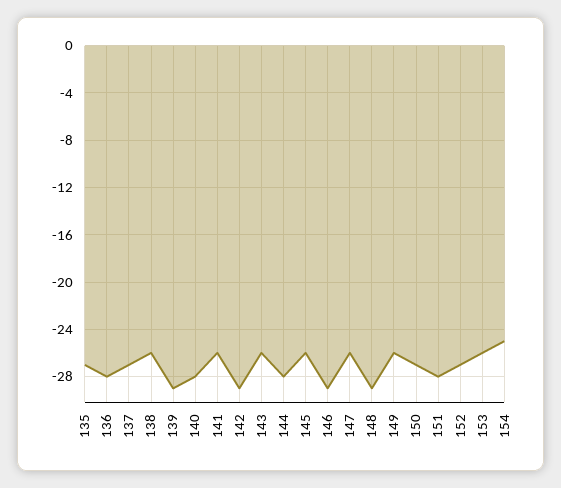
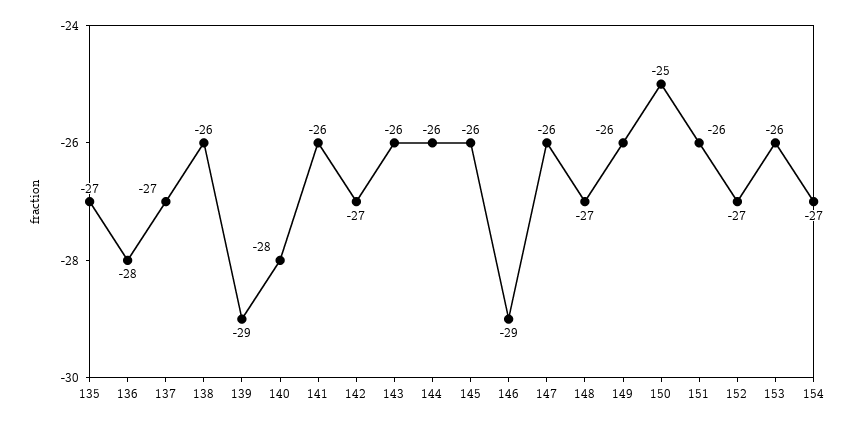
142: -29 -> -27
144: -28 -> -26
148: -29 -> -27
150: -27 -> -25
151: -28 -> -26
154: -25 -> -27

